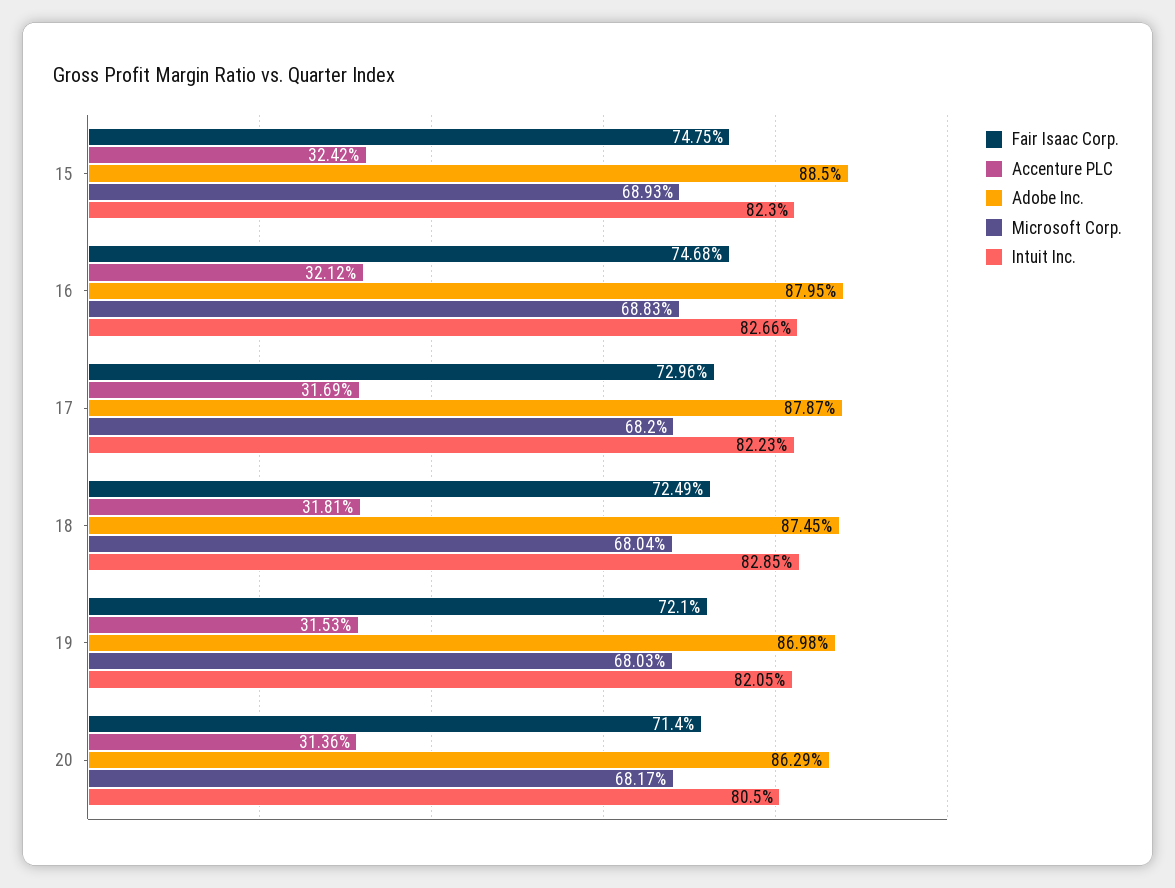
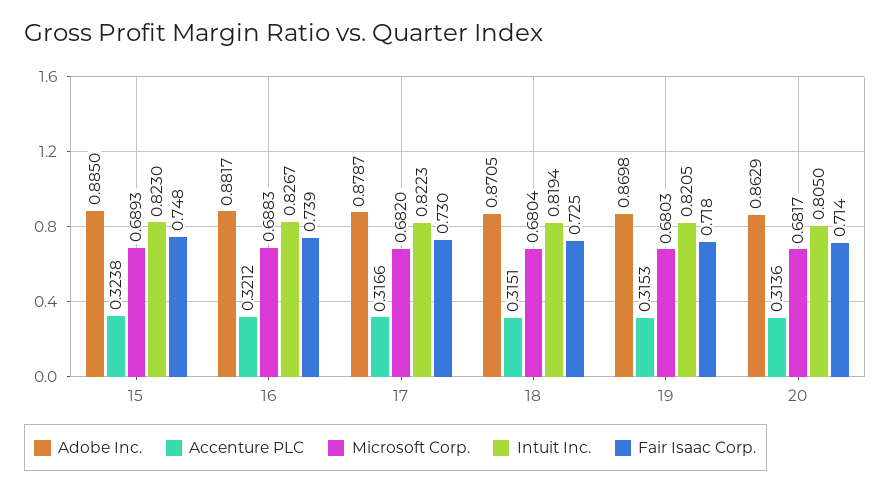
Accenture PLC, 15: 0.3242 -> 0.3238
Fair Isaac Corp., 16: 0.7468 -> 0.739
Adobe Inc., 16: 0.8795 -> 0.8817
Intuit Inc., 16: 0.8266 -> 0.8267
Accenture PLC, 17: 0.3169 -> 0.3166
Accenture PLC, 18: 0.3181 -> 0.3151
Adobe Inc., 18: 0.8745 -> 0.8705
Intuit Inc., 18: 0.8285 -> 0.8194
Fair Isaac Corp., 19: 0.721 -> 0.718

